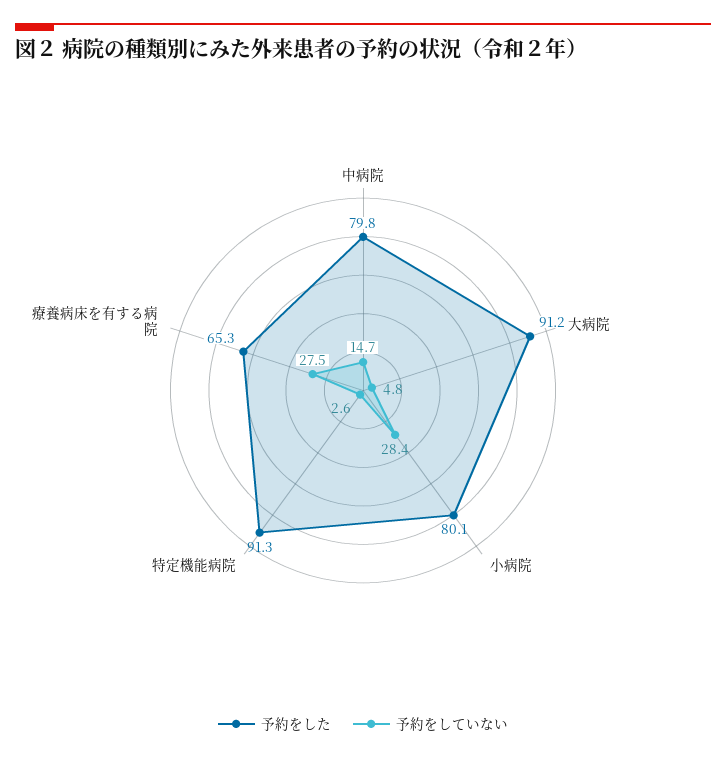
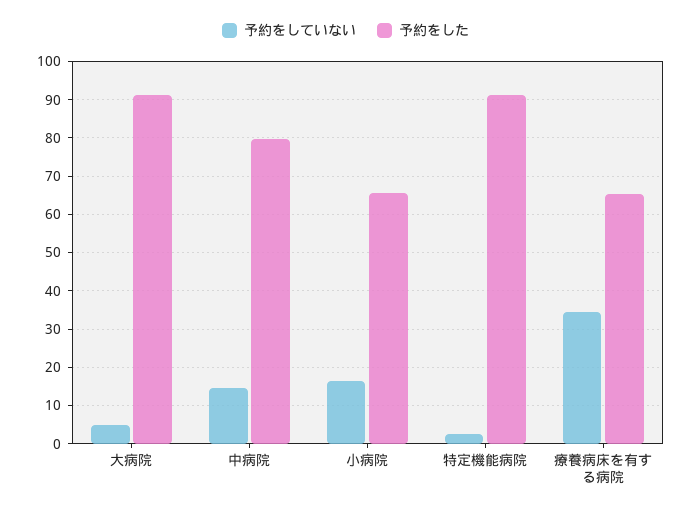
予約をした, 小病院: 80.1 -> 66
予約をしていない, 小病院: 28.4 -> 16
予約をしていない, 療養病床を有する病院: 27.5 -> 34

